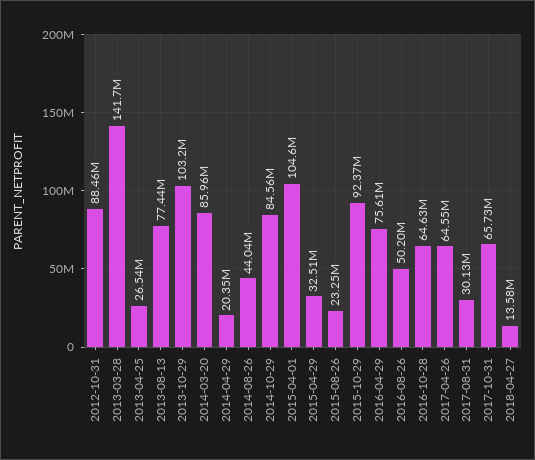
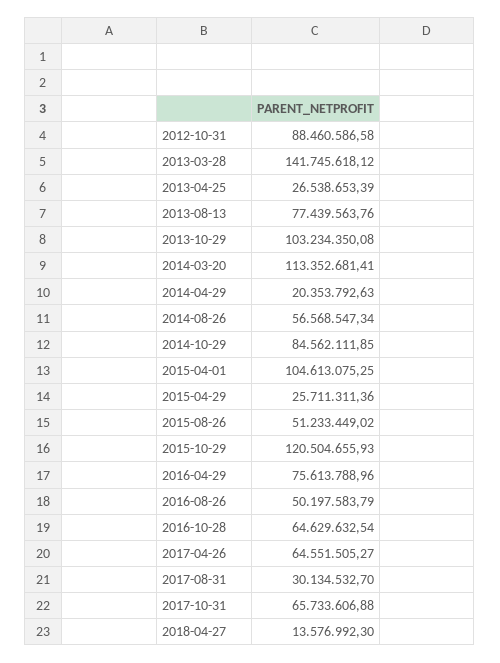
2014-03-20: 85960000 -> 113352681.41
2014-08-26: 44040000 -> 56568547.34
2015-04-29: 32510000 -> 25711311.36
2015-08-26: 23250000 -> 51233449.02
2015-10-29: 92370000 -> 120504655.93

